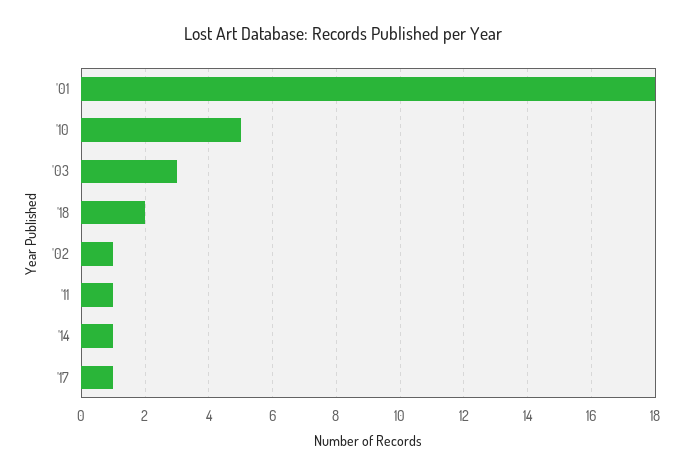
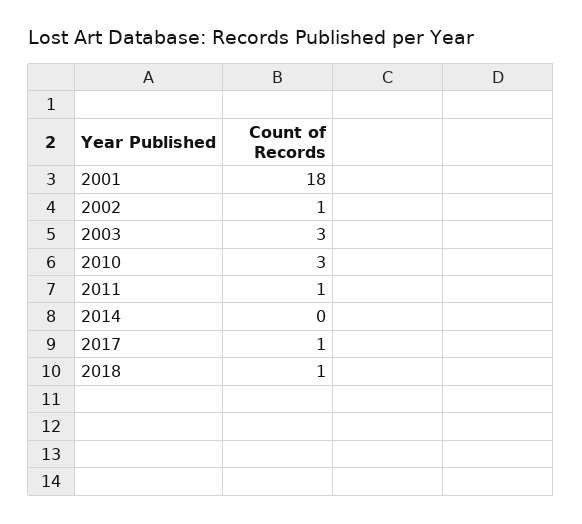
'10: 5 -> 3
'18: 2 -> 1
'14: 1 -> 0

